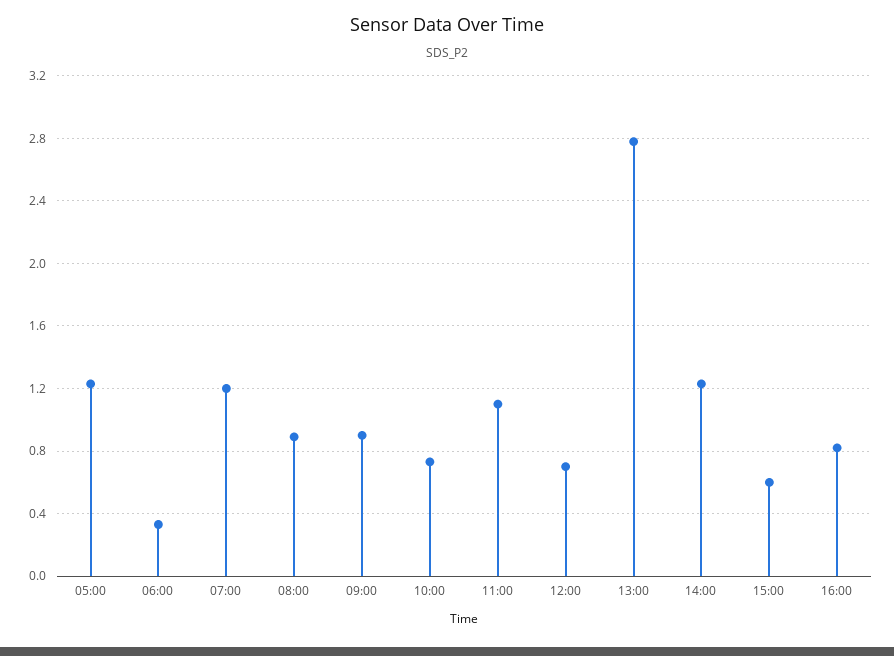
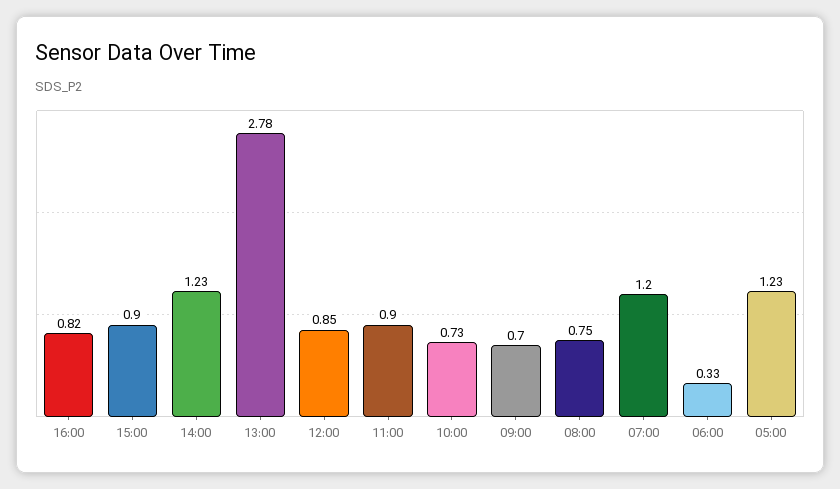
08:00: 0.9 -> 0.75
09:00: 0.9 -> 0.7
11:00: 1.1 -> 0.9
12:00: 0.7 -> 0.85
15:00: 0.6 -> 0.9

